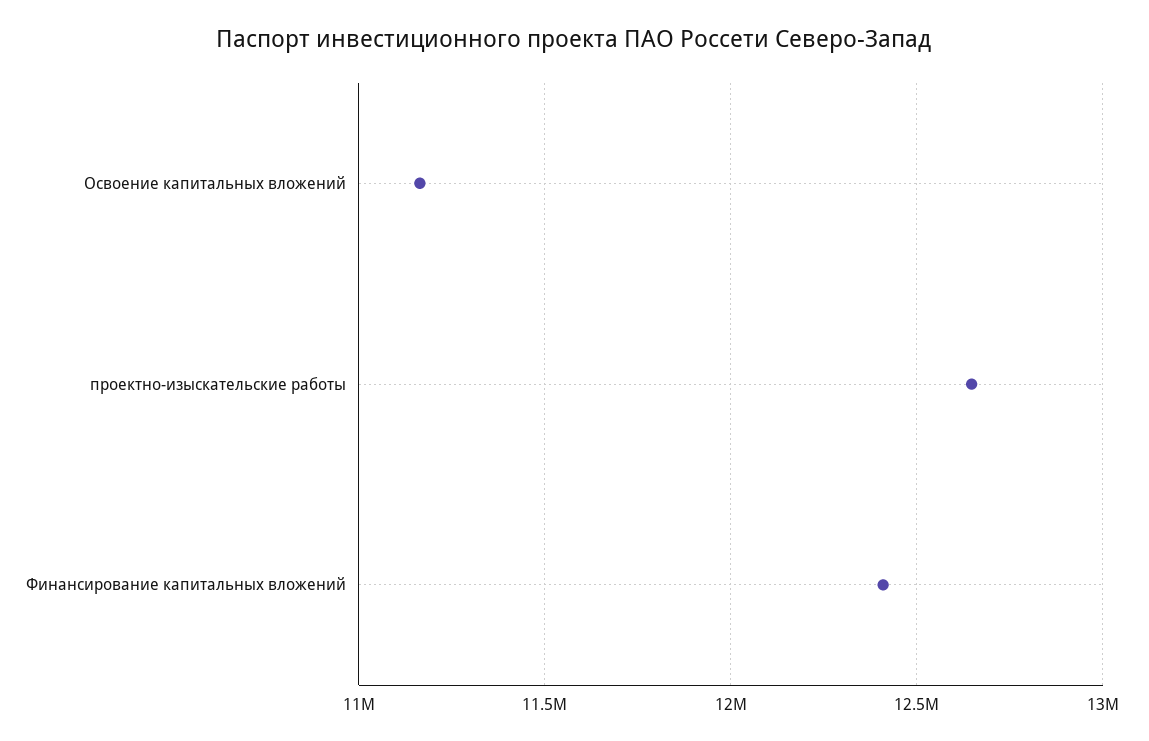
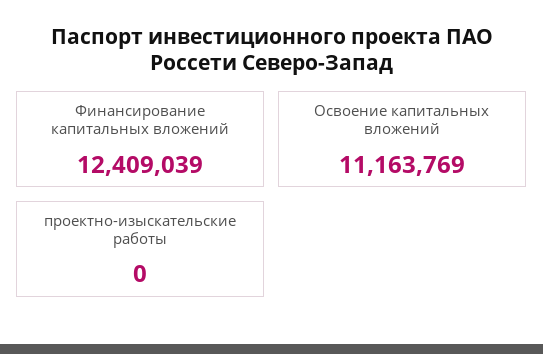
проектно-изыскательские работы: 12650000 -> 0

